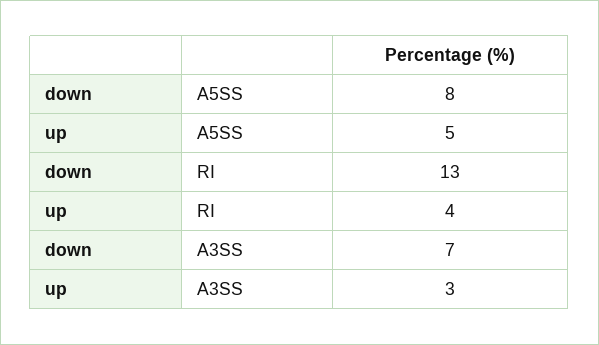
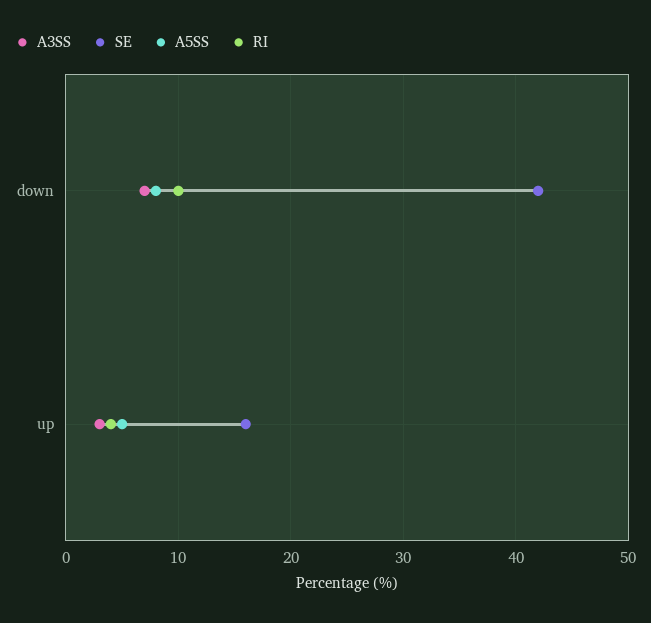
RI, down: 13 -> 10
SE, down: none -> 42
SE, up: none -> 16

